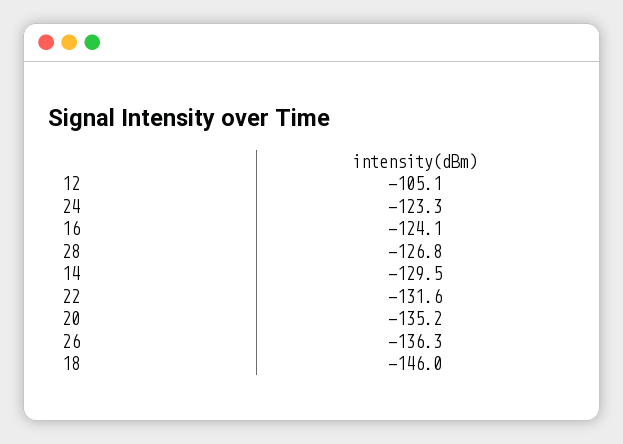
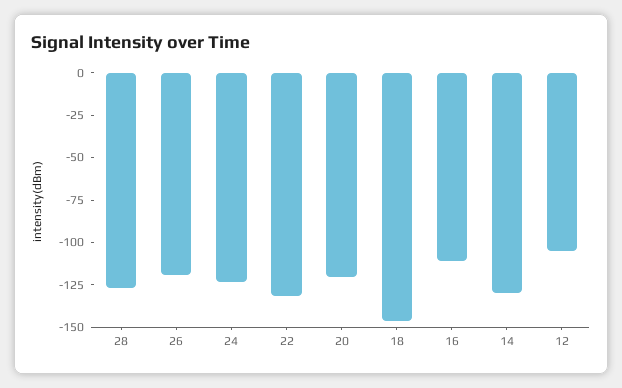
16: -124.1 -> -110
20: -135.2 -> -120
26: -136.3 -> -120

